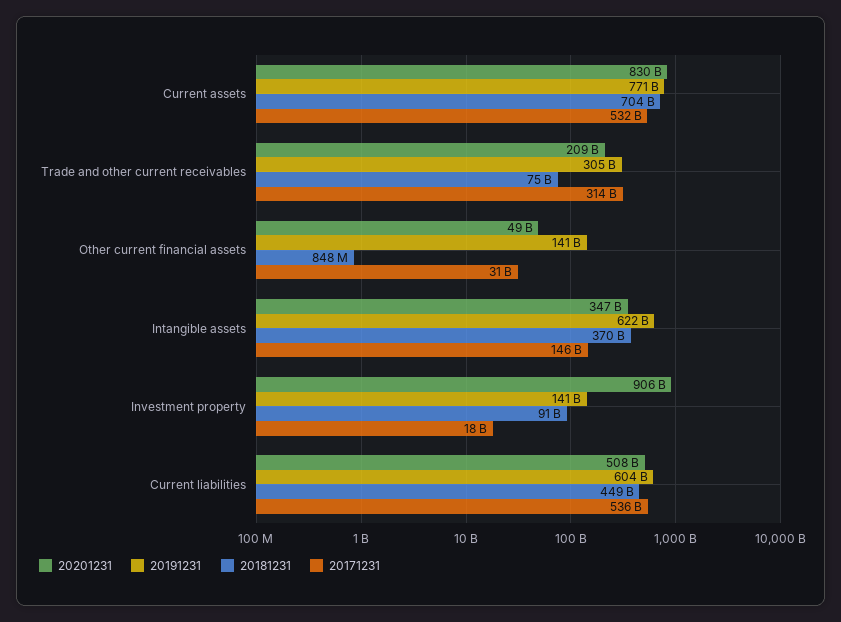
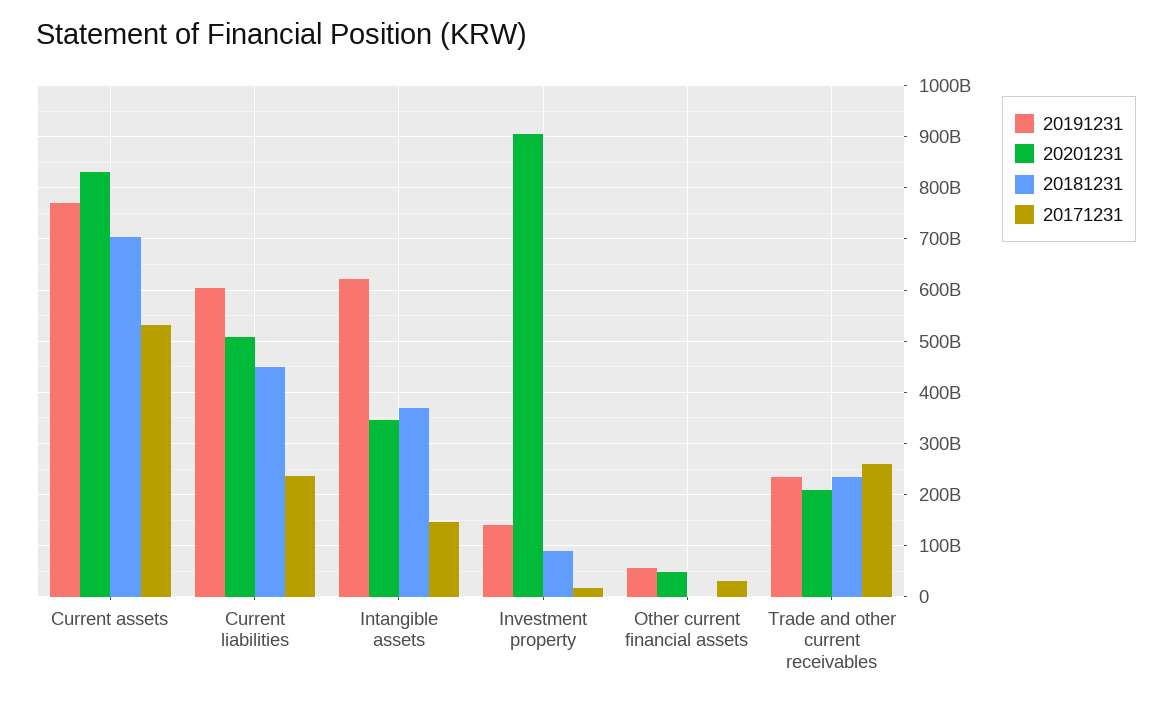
20191231, Trade and other current receivables: 305000000000 -> 240000000000
20181231, Trade and other current receivables: 75000000000 -> 240000000000
20171231, Trade and other current receivables: 314000000000 -> 260000000000
20191231, Other current financial assets: 141000000000 -> 60000000000
20171231, Current liabilities: 536000000000 -> 240000000000

